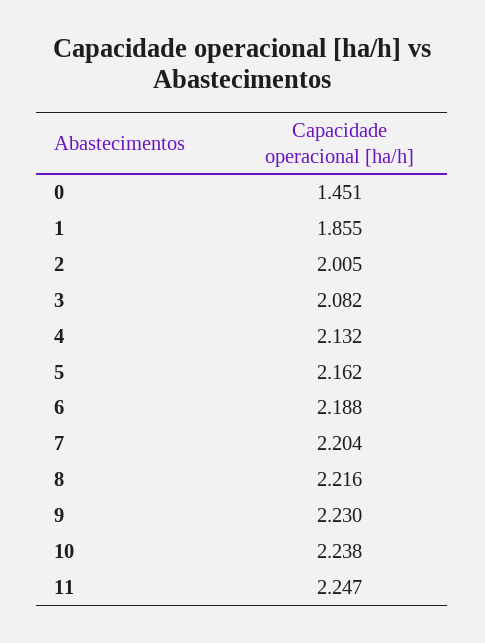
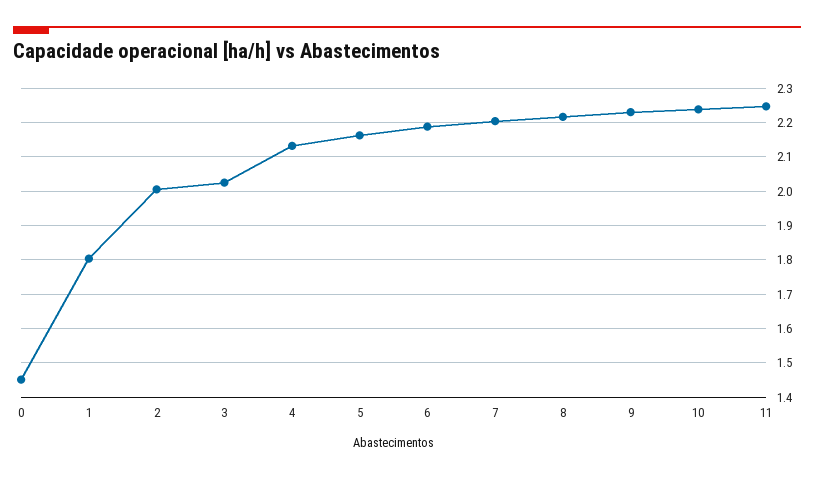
1: 1.855 -> 1.8
3: 2.082 -> 2.02

